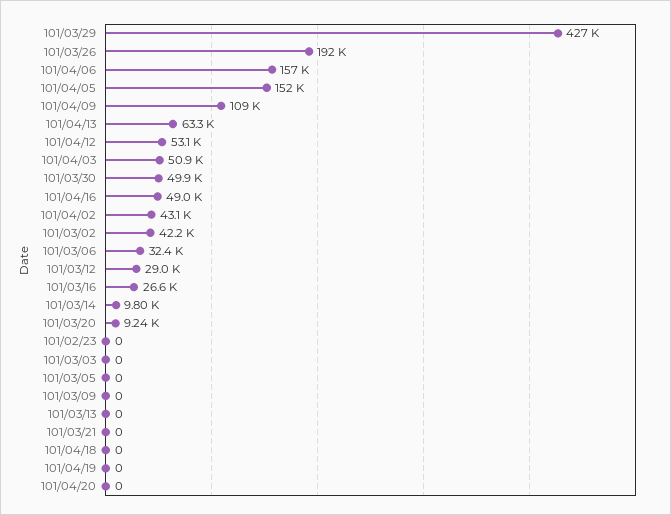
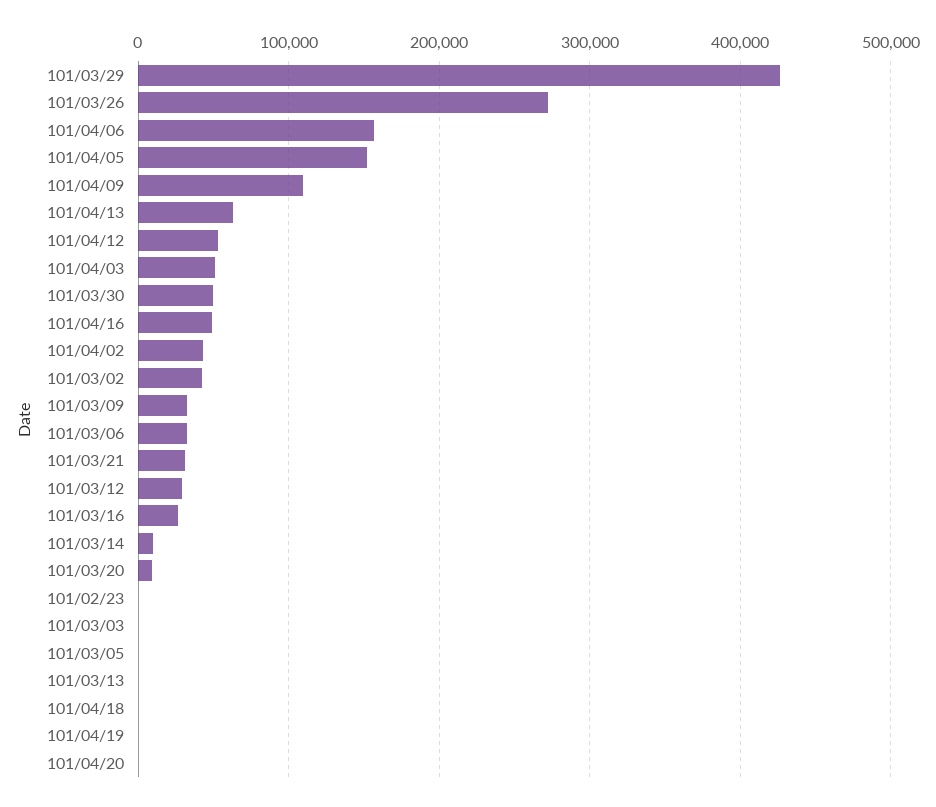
101/03/26: 192000 -> 270000
101/03/09: 0 -> 30000
101/03/21: 0 -> 30000

